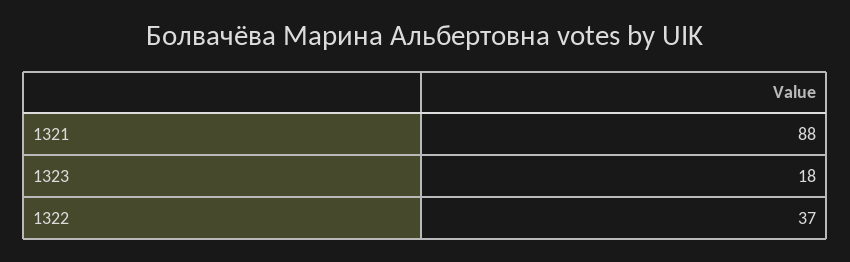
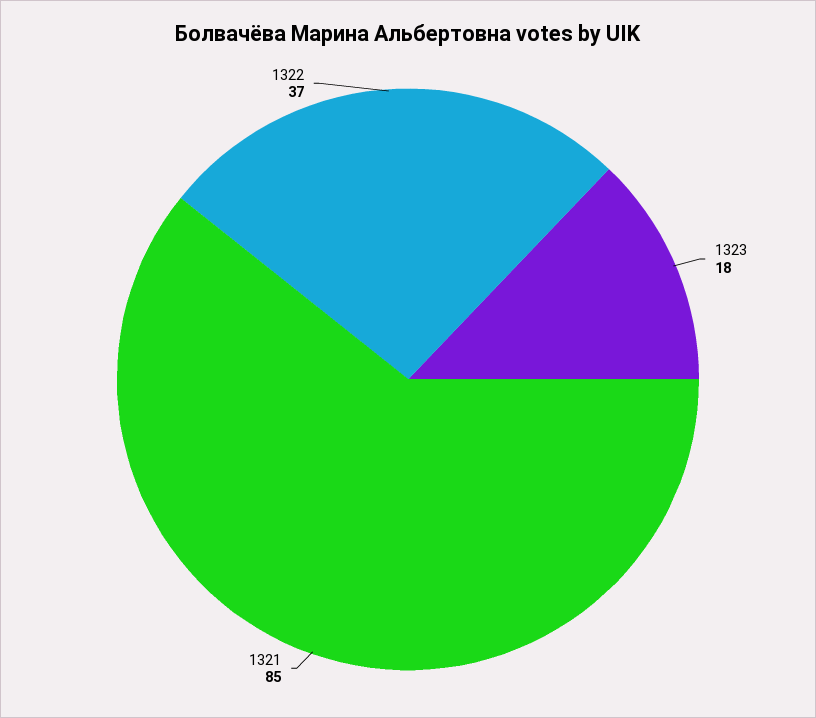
1321: 88 -> 85

